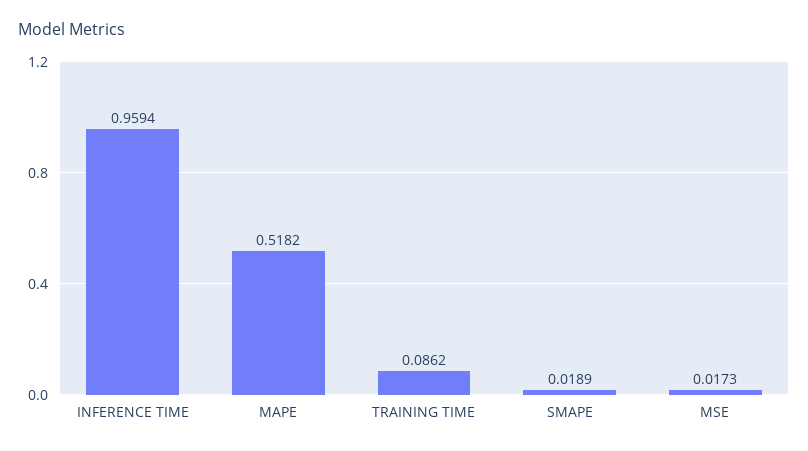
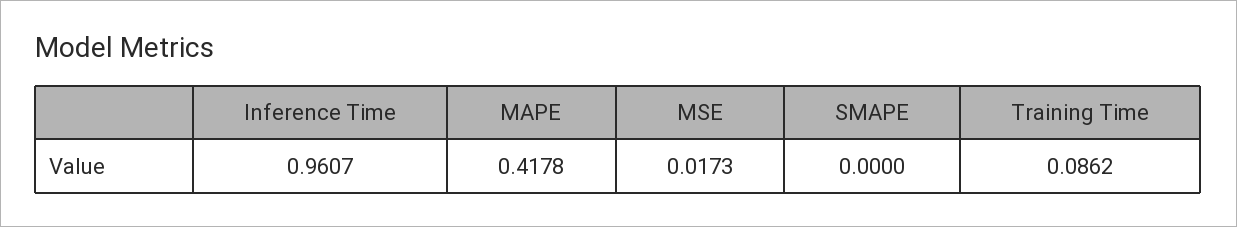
INFERENCE TIME: 0.9594 -> 0.9607
MAPE: 0.5182 -> 0.4178
SMAPE: 0.0189 -> 0

